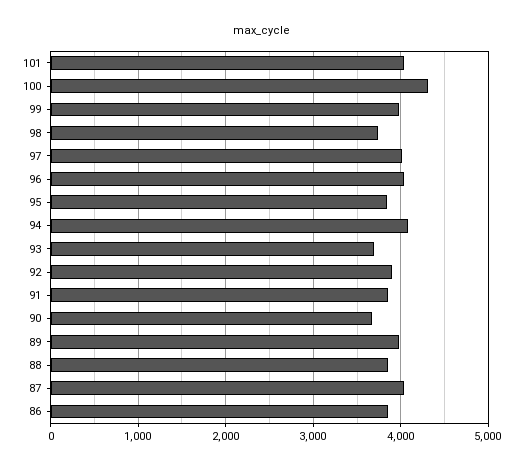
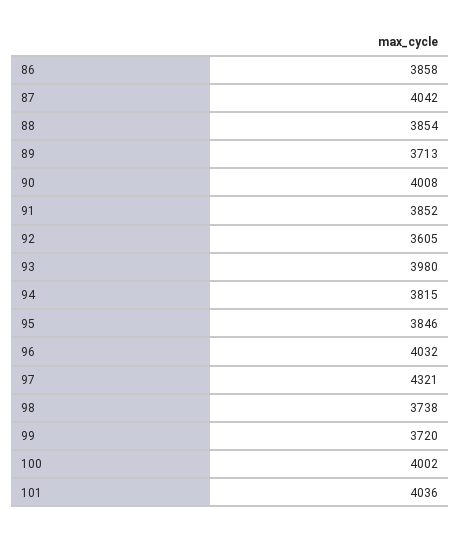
100: 4300 -> 4002
99: 4000 -> 3720
97: 4000 -> 4321
94: 4100 -> 3815
93: 3700 -> 3980
92: 3900 -> 3605
90: 3700 -> 4008
89: 4000 -> 3713

